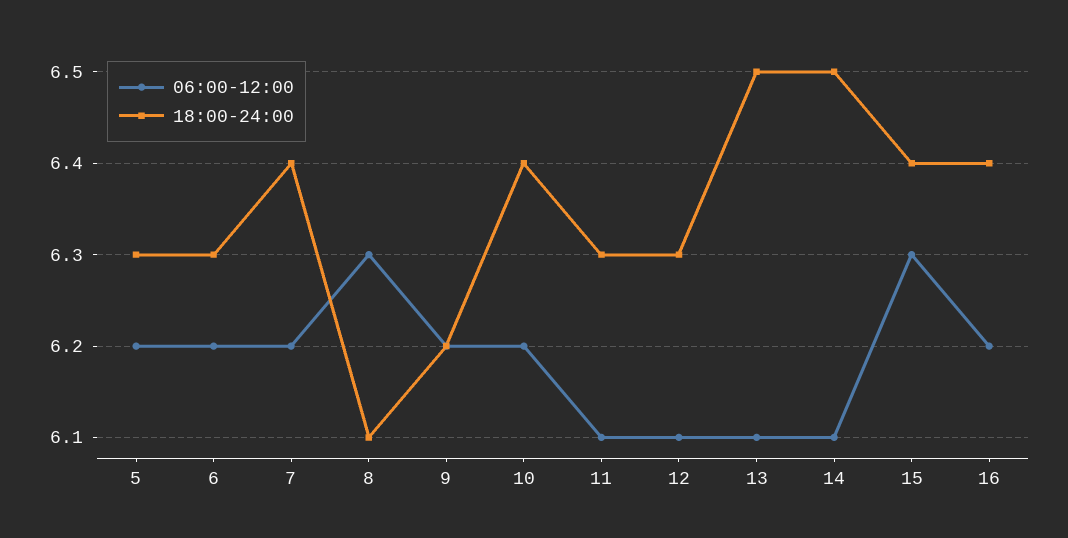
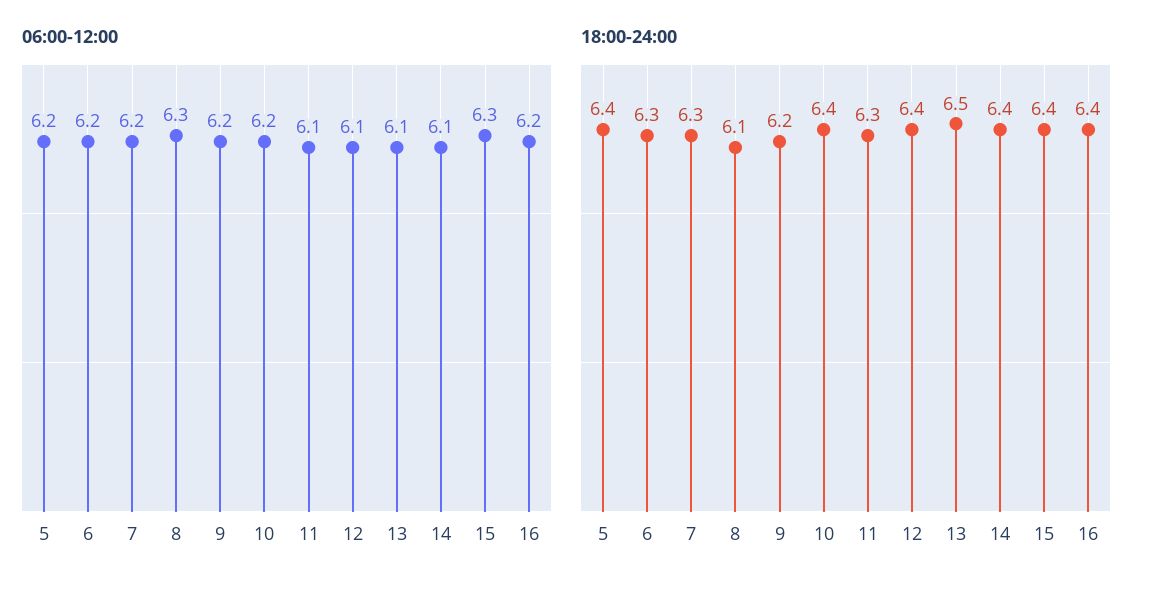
18:00-24:00, 5: 6.3 -> 6.4
18:00-24:00, 7: 6.4 -> 6.3
18:00-24:00, 12: 6.3 -> 6.4
18:00-24:00, 14: 6.5 -> 6.4

